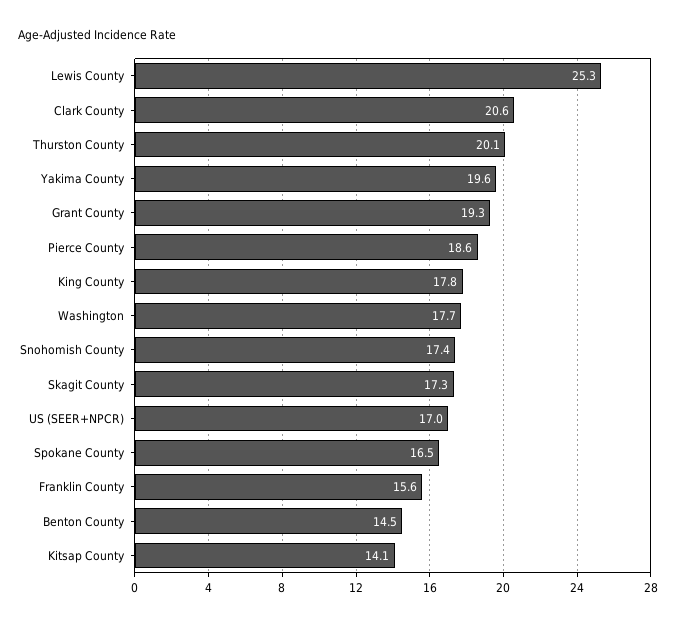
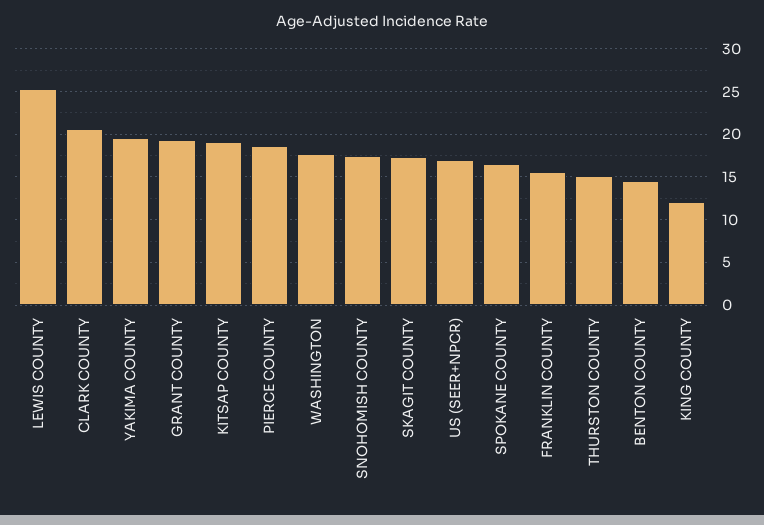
Thurston County: 20.1 -> 15
King County: 17.8 -> 12
Kitsap County: 14.1 -> 19

